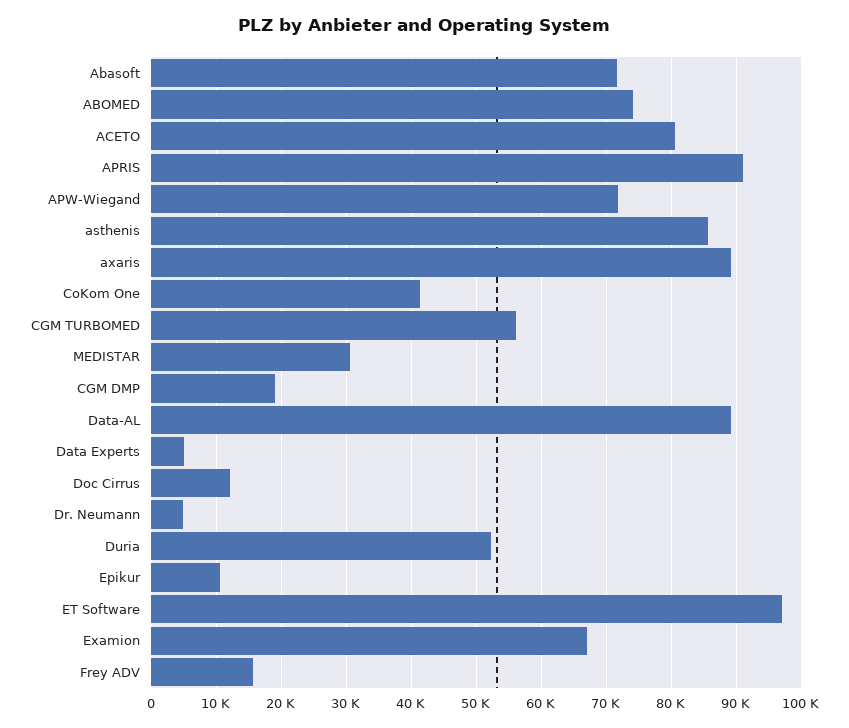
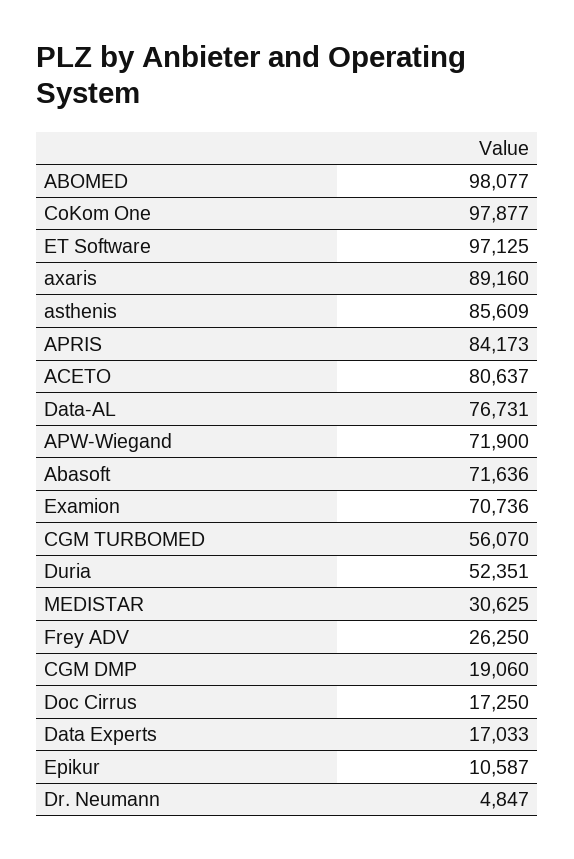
ABOMED: 74000 -> 98077
APRIS: 91000 -> 84173
CoKom One: 41000 -> 97877
Data-AL: 89000 -> 76731
Data Experts: 5000 -> 17033
Doc Cirrus: 12000 -> 17250
Examion: 67000 -> 70736
Frey ADV: 16000 -> 26250

